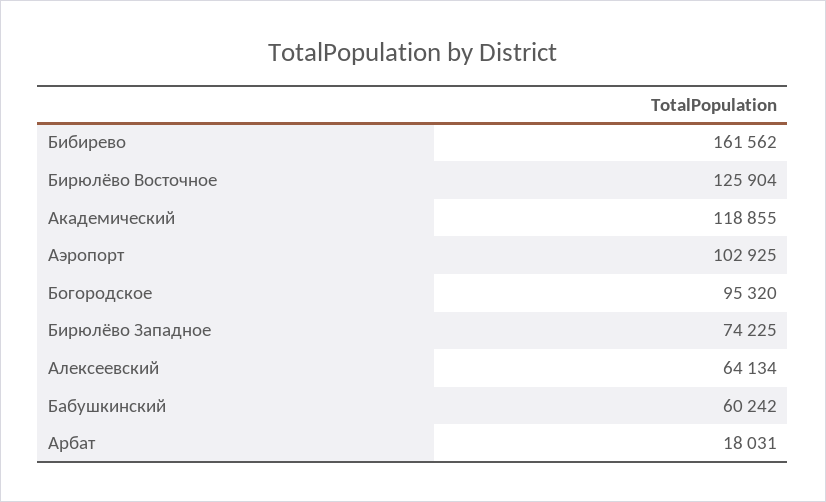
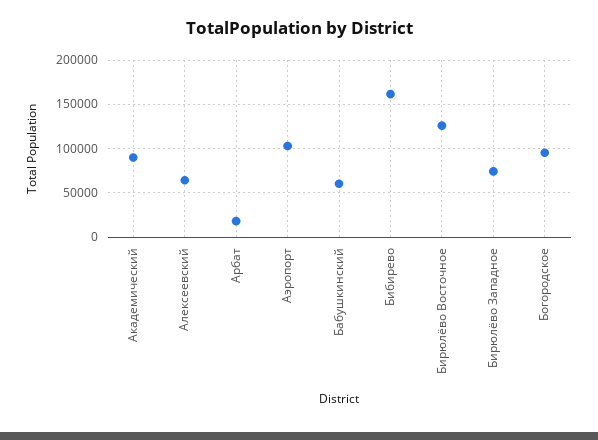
Академический: 118855 -> 90000

